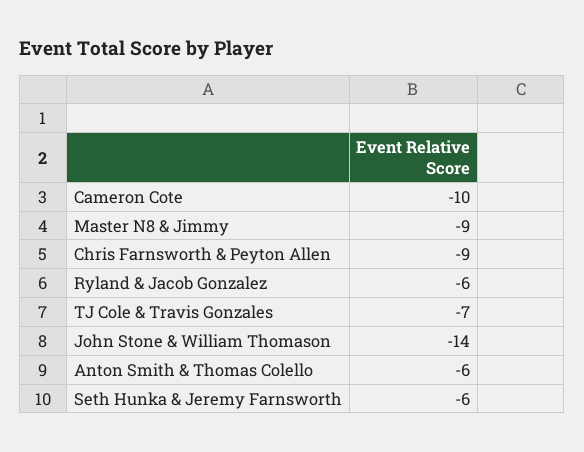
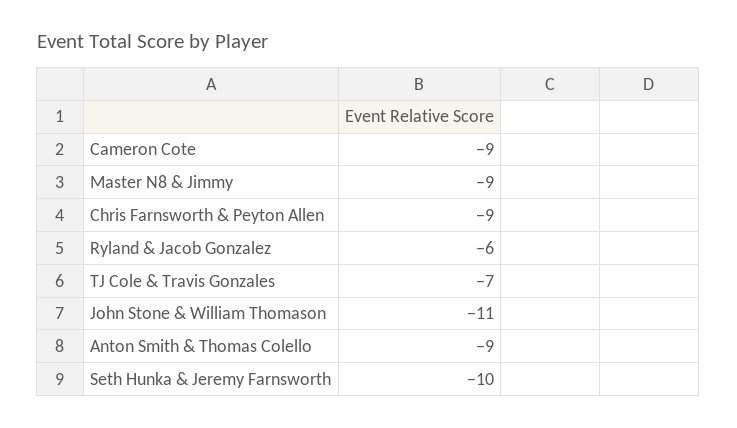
Cameron Cote: -10 -> -9
John Stone & William Thomason: -14 -> -11
Anton Smith & Thomas Colello: -6 -> -9
Seth Hunka & Jeremy Farnsworth: -6 -> -10

